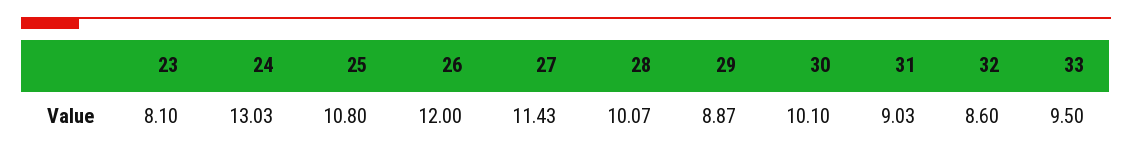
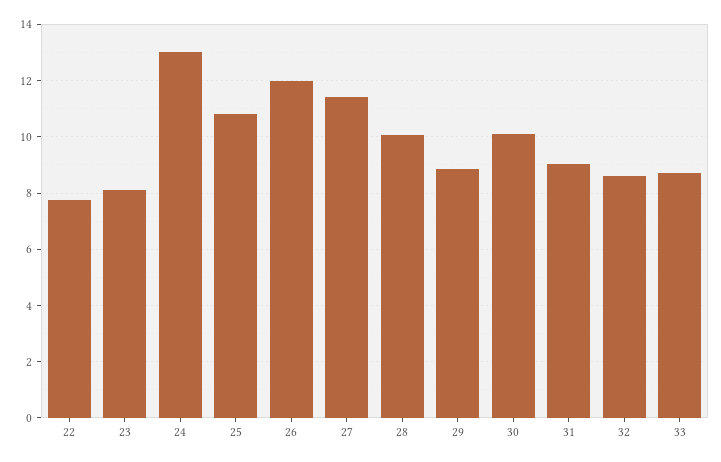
33: 9.5 -> 8.75
22: none -> 7.75

